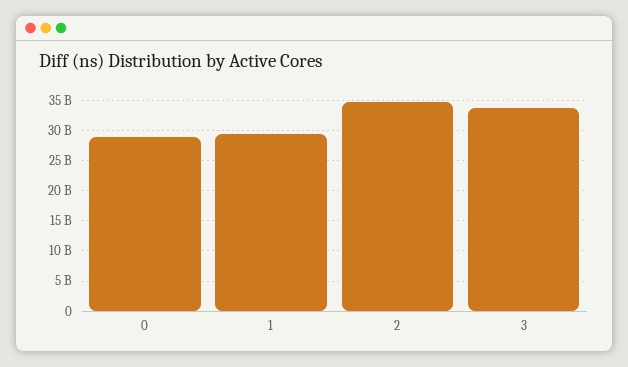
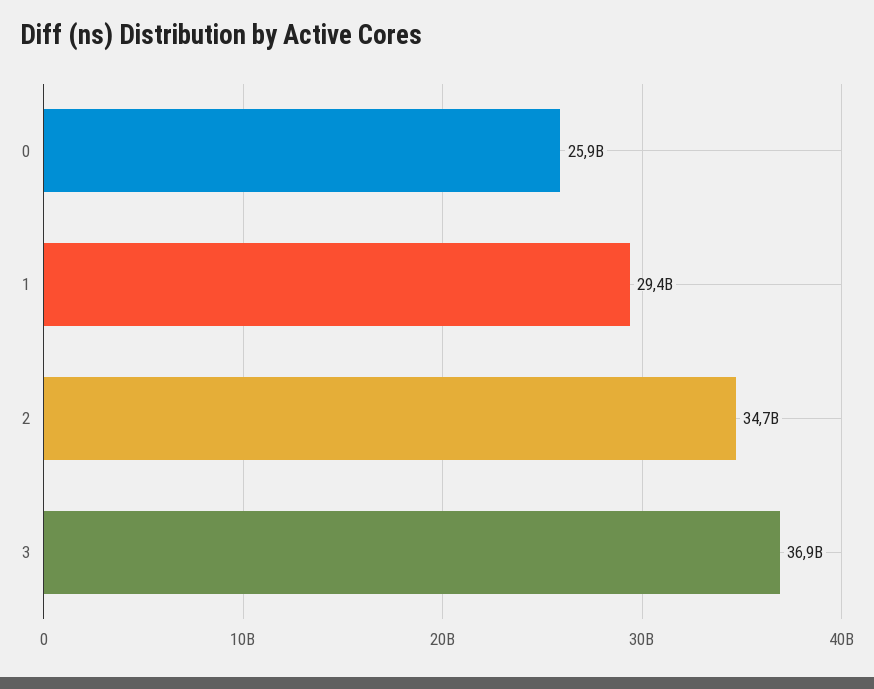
0: 29000000000 -> 25900000000
3: 34000000000 -> 36900000000

